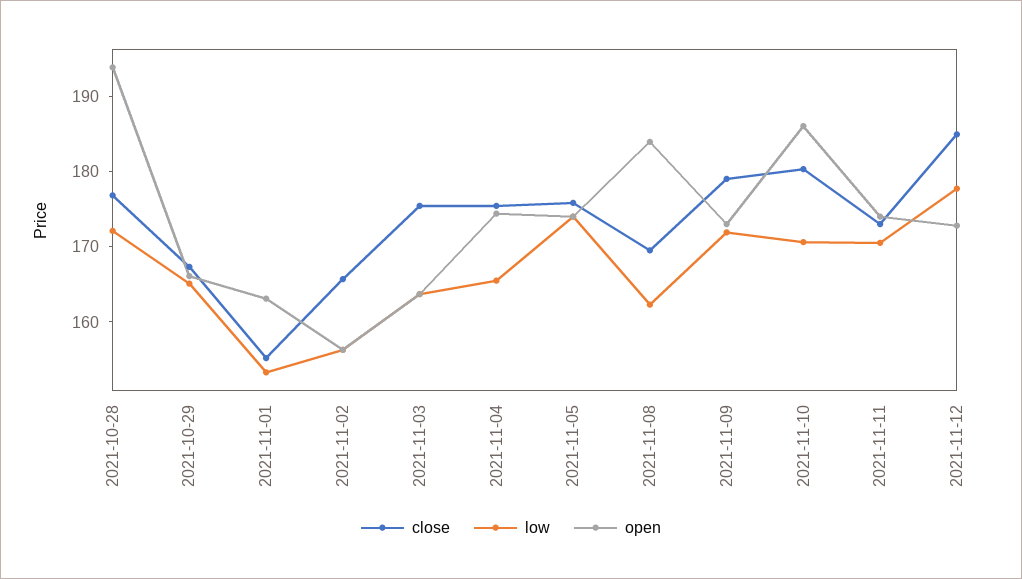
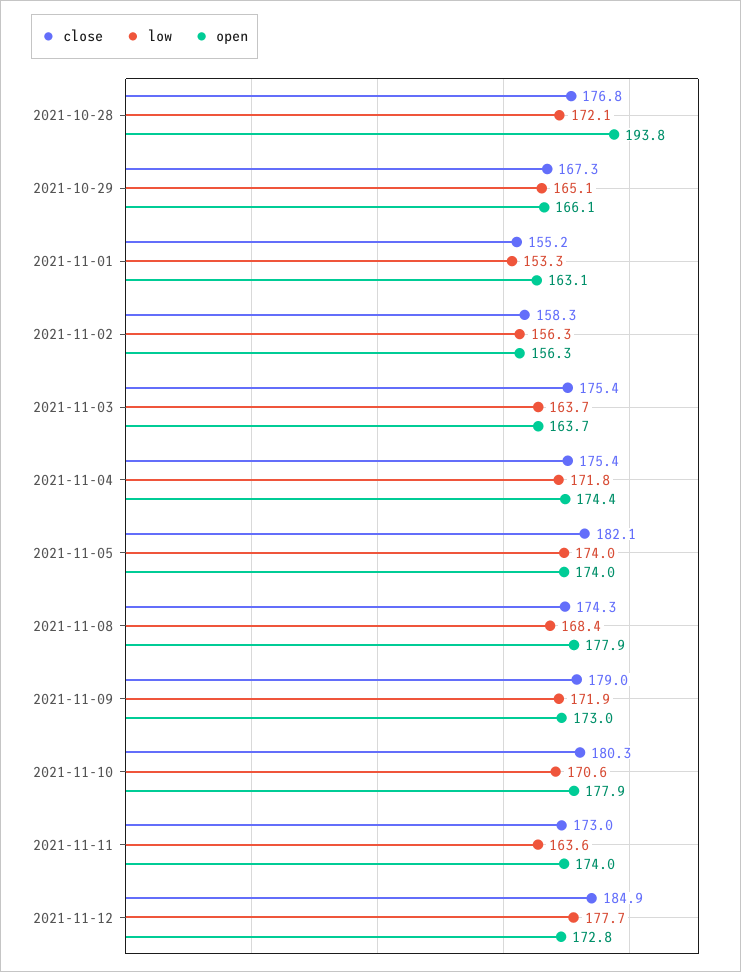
close, 2021-11-02: 166 -> 158.3
low, 2021-11-04: 166 -> 171.8
close, 2021-11-05: 176 -> 182.1
close, 2021-11-08: 170 -> 174.3
low, 2021-11-08: 162 -> 168.4
open, 2021-11-08: 184 -> 177.9
open, 2021-11-10: 186 -> 177.9
low, 2021-11-11: 170 -> 163.6

